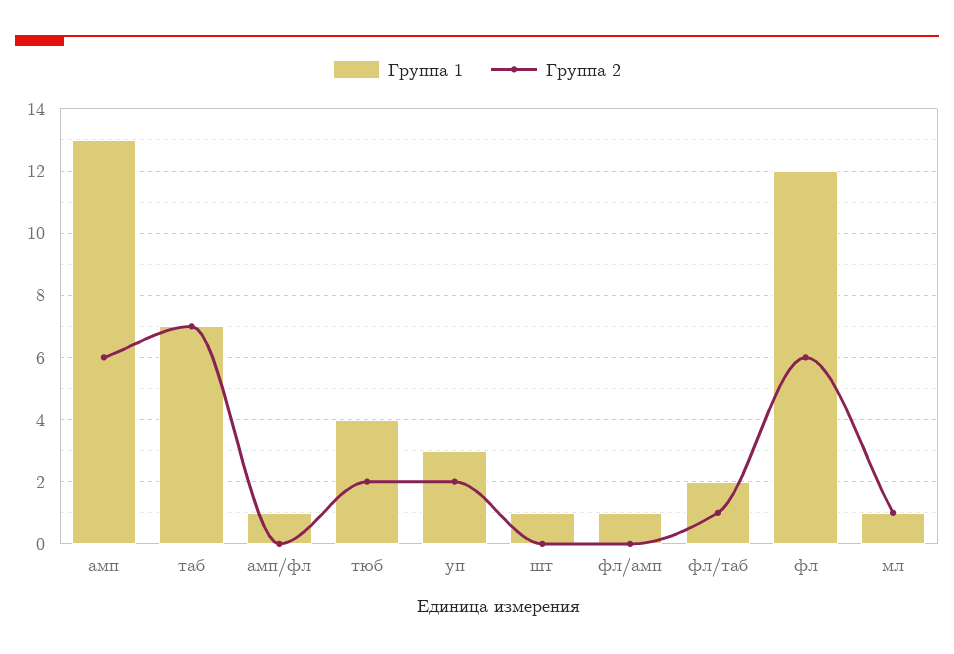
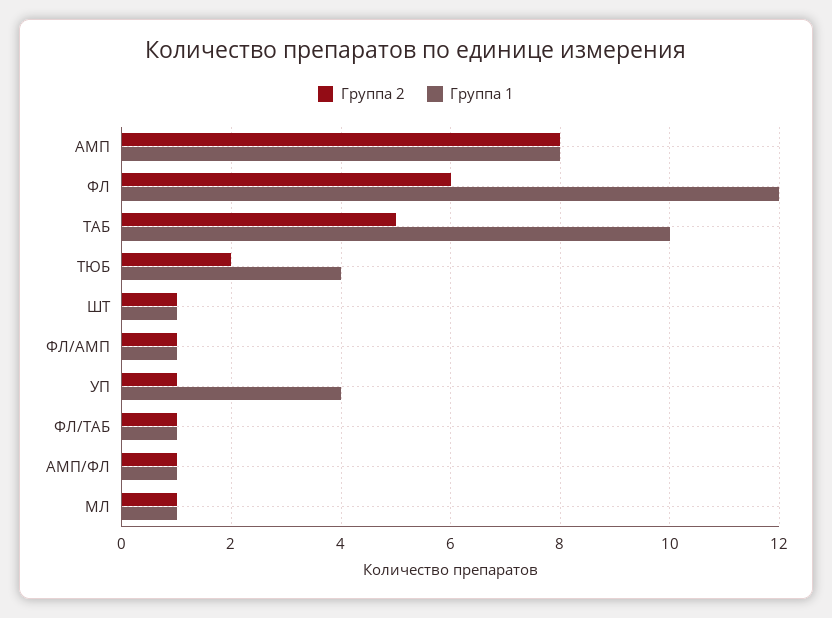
Группа 1, амп: 13 -> 8
Группа 2, амп: 6 -> 8
Группа 1, таб: 7 -> 10
Группа 2, таб: 7 -> 5
Группа 2, амп/фл: 0 -> 1
Группа 1, уп: 3 -> 4
Группа 2, уп: 2 -> 1
Группа 2, шт: 0 -> 1
Группа 2, фл/амп: 0 -> 1
Группа 1, фл/таб: 2 -> 1

